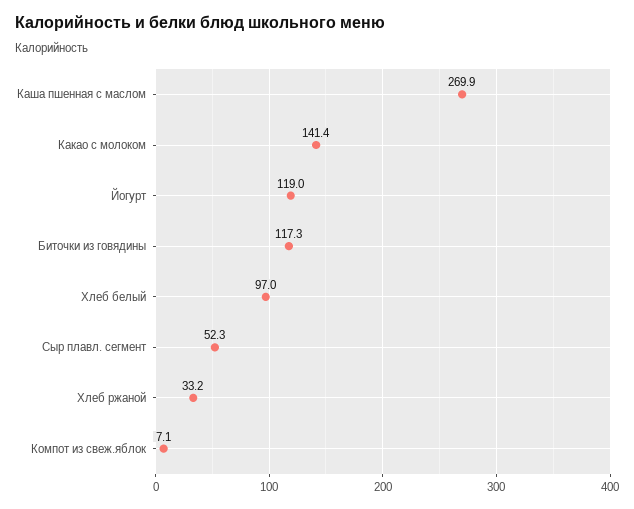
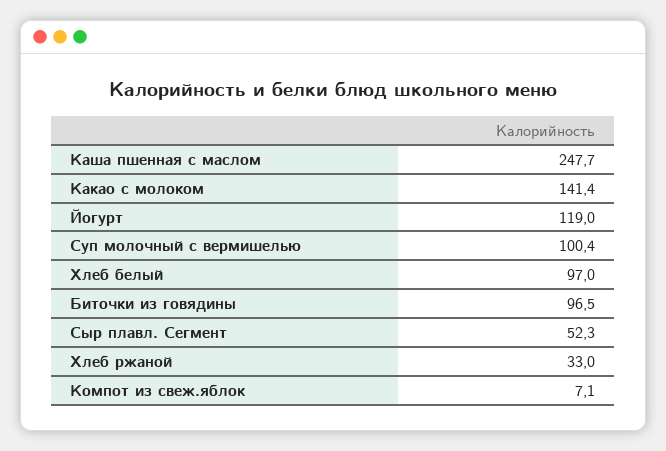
Каша пшенная с маслом: 269.9 -> 247.7
Биточки из говядины: 117.3 -> 96.5
Хлеб ржаной: 33.2 -> 33
Суп молочный с вермишелью: none -> 100.4

